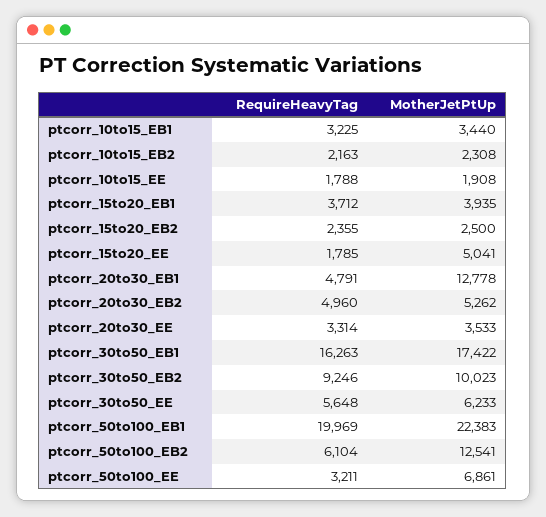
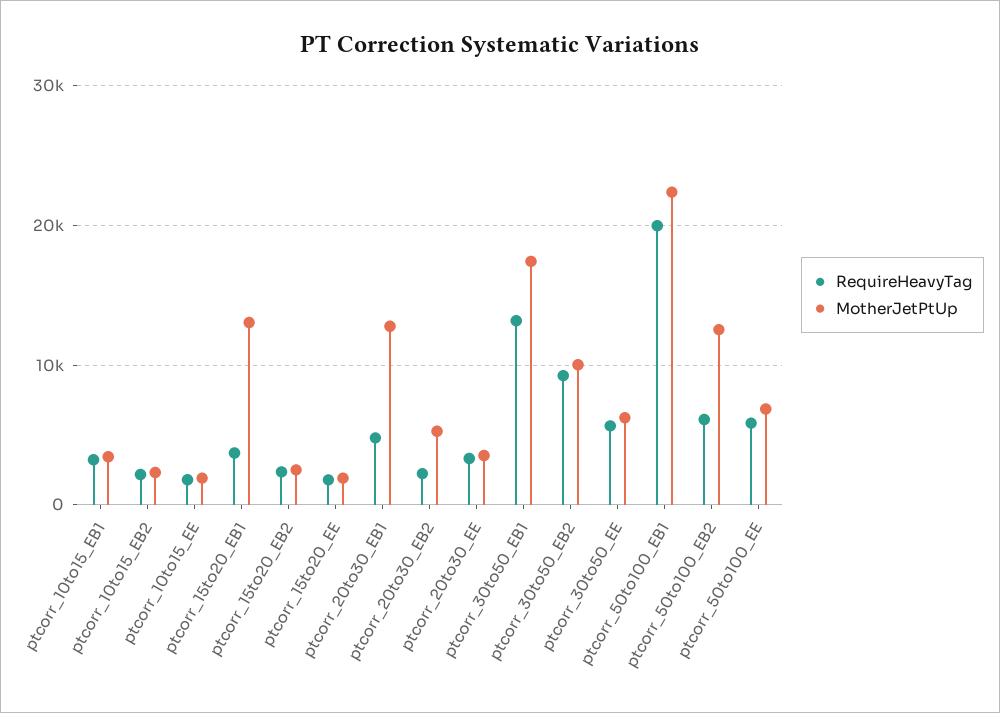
MotherJetPtUp, ptcorr_15to20_EB1: 3935 -> 13000
MotherJetPtUp, ptcorr_15to20_EE: 5041 -> 2000
RequireHeavyTag, ptcorr_20to30_EB2: 4960 -> 2000
RequireHeavyTag, ptcorr_30to50_EB1: 16263 -> 13000
RequireHeavyTag, ptcorr_50to100_EE: 3211 -> 6000

